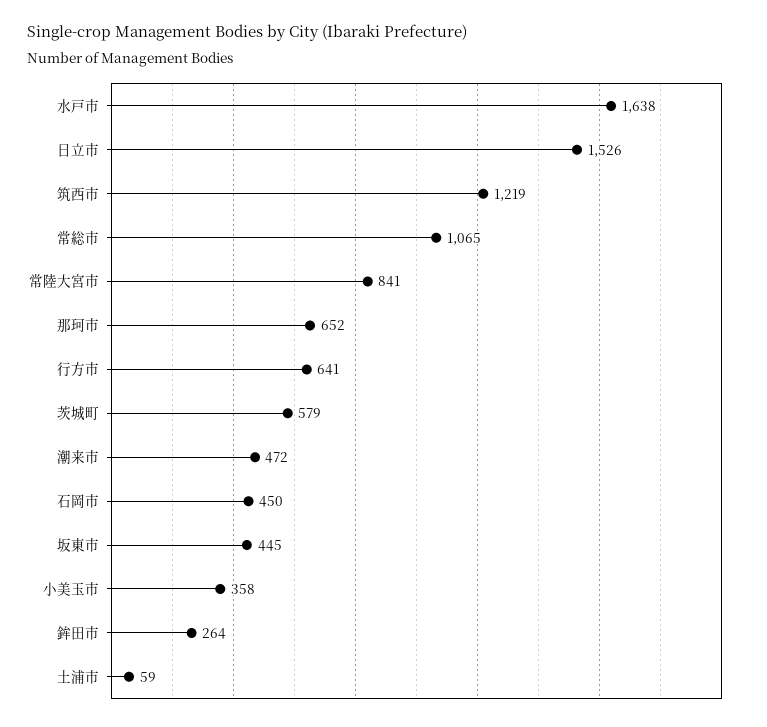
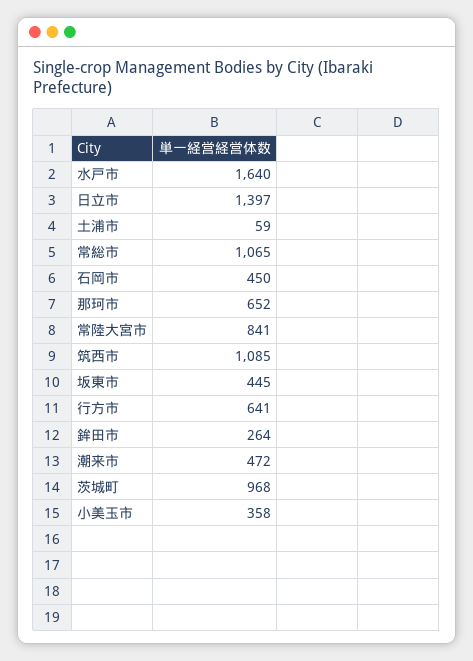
水戸市: 1638 -> 1640
日立市: 1526 -> 1397
筑西市: 1219 -> 1085
茨城町: 579 -> 968

